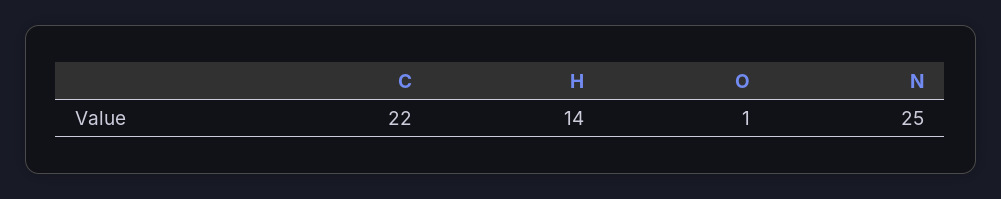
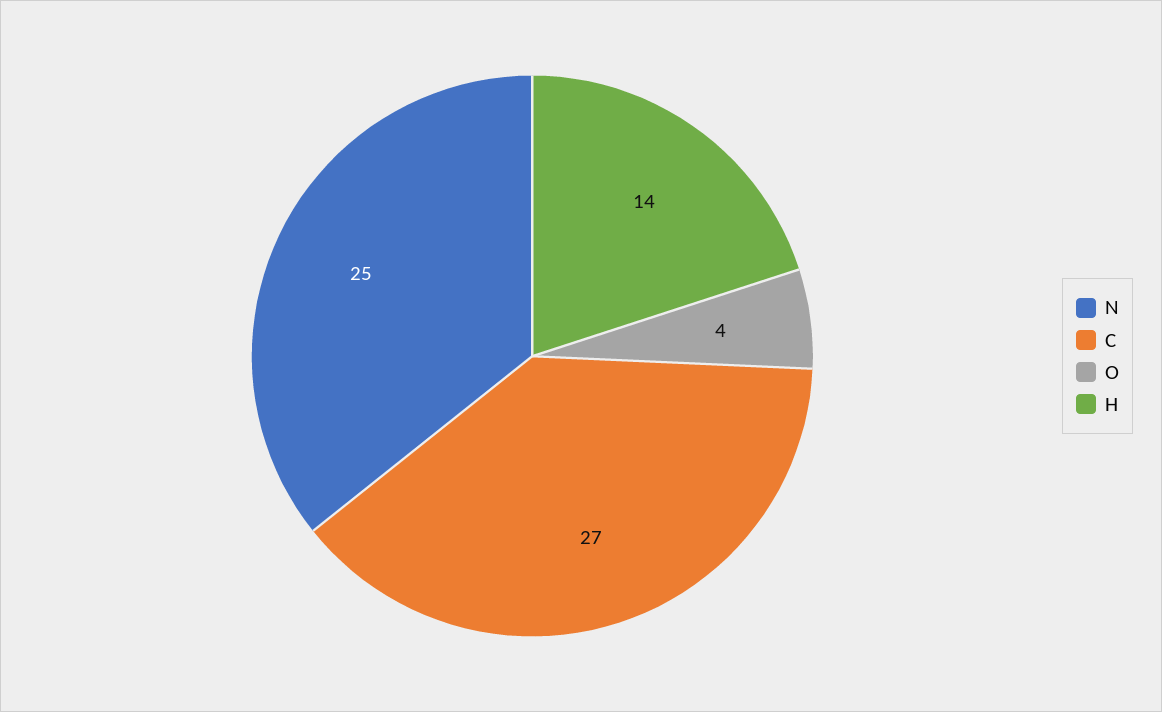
C: 22 -> 27
O: 1 -> 4

